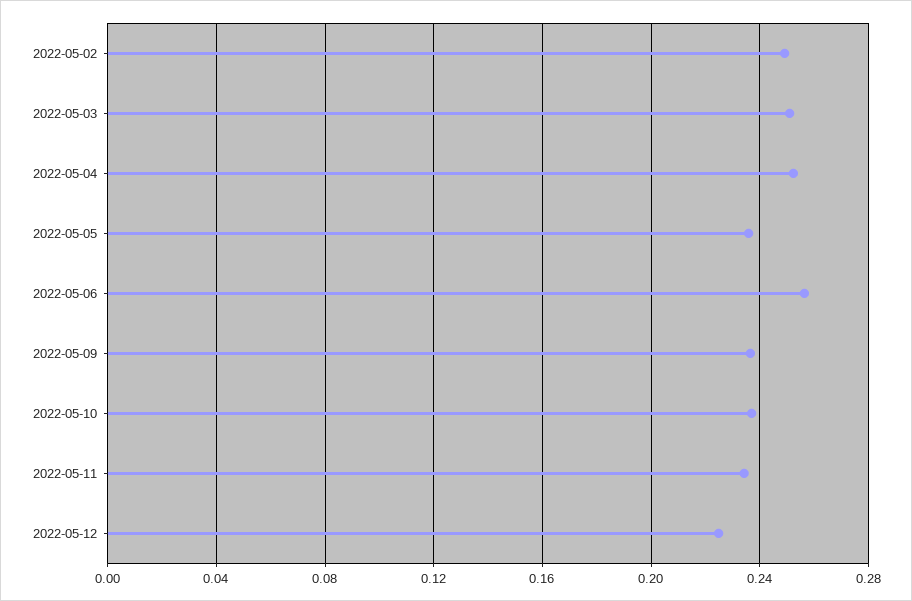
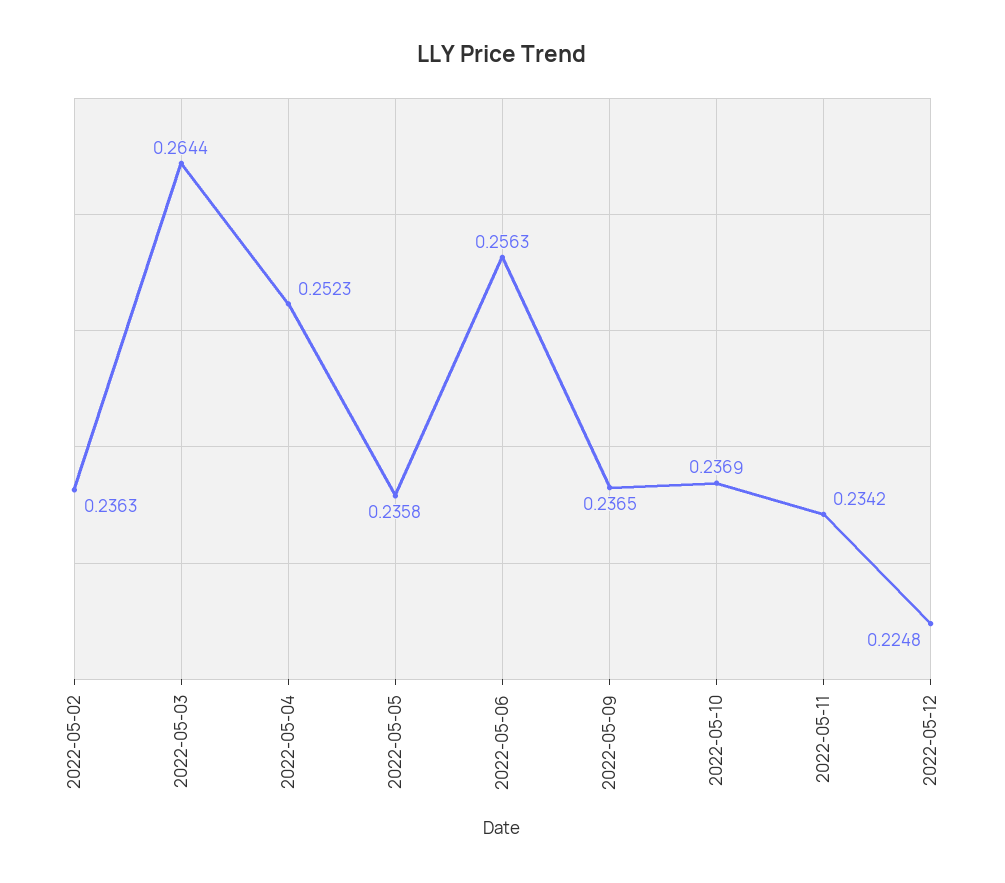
2022-05-02: 0.25 -> 0.2363
2022-05-03: 0.25 -> 0.2644

